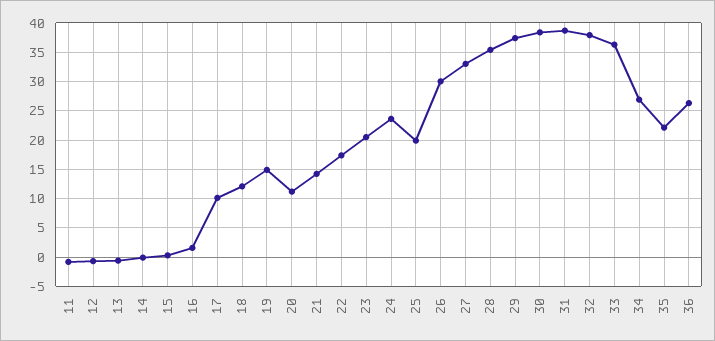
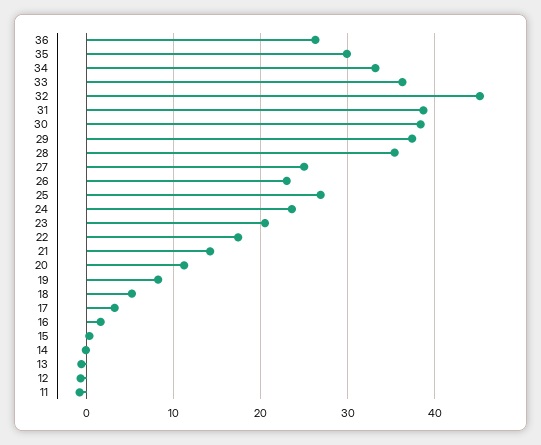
17: 10 -> 3
18: 12.5 -> 5
19: 15 -> 8
25: 20 -> 27
26: 30 -> 23
27: 32.5 -> 25
32: 37.5 -> 45
34: 27.5 -> 33
35: 22.5 -> 30

